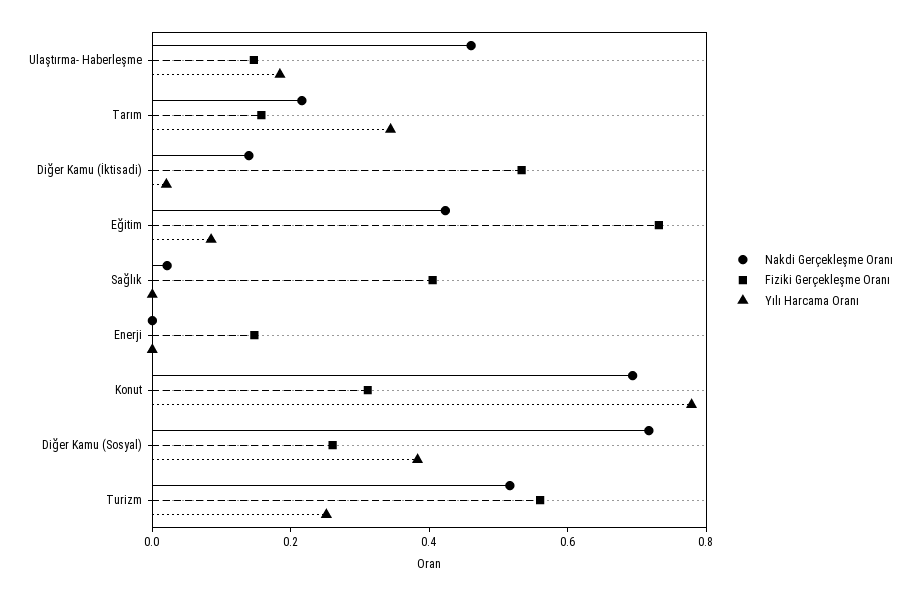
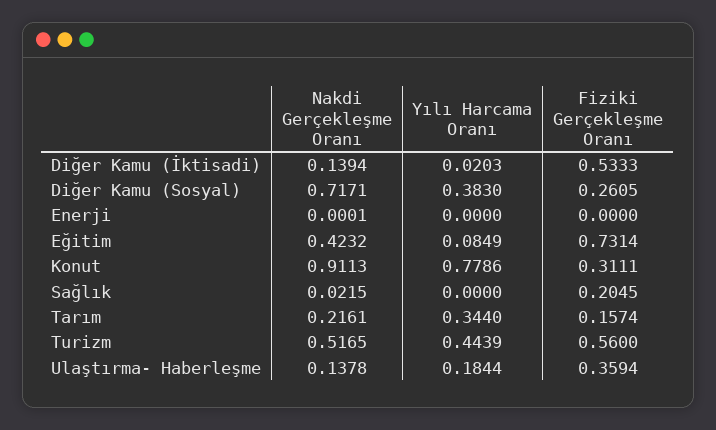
Nakdi Gerçekleşme Oranı, Ulaştırma- Haberleşme: 0.45 -> 0.1378
Fiziki Gerçekleşme Oranı, Ulaştırma- Haberleşme: 0.15 -> 0.3594
Fiziki Gerçekleşme Oranı, Sağlık: 0.4 -> 0.2045
Fiziki Gerçekleşme Oranı, Enerji: 0.15 -> 0
Nakdi Gerçekleşme Oranı, Konut: 0.7 -> 0.9113
Yılı Harcama Oranı, Turizm: 0.25 -> 0.4439

